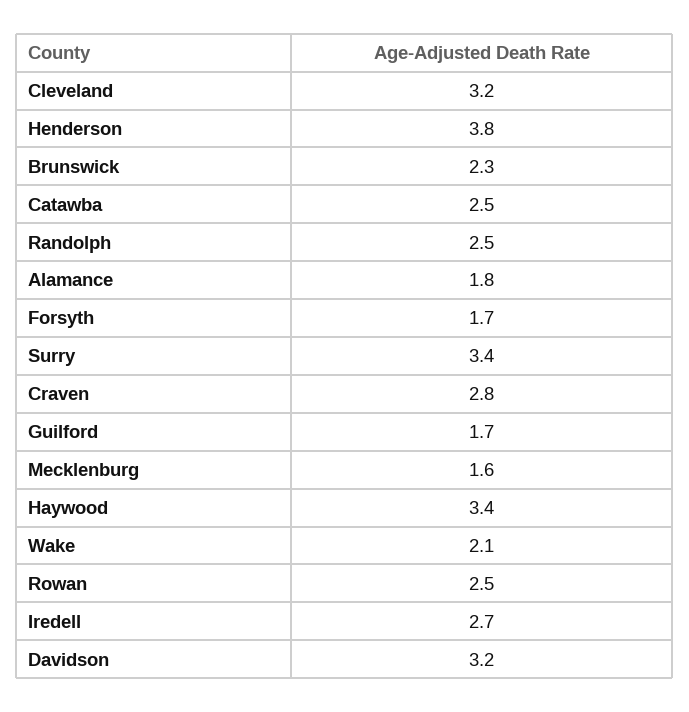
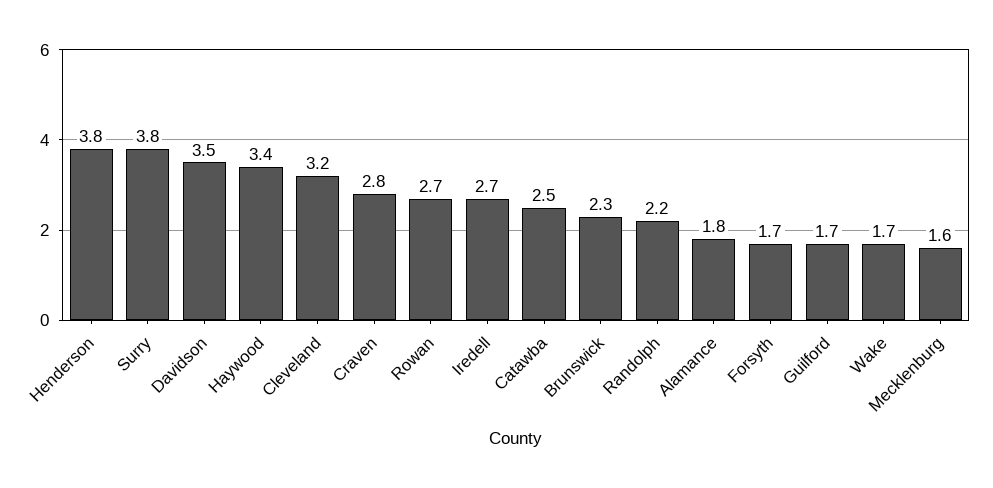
Randolph: 2.5 -> 2.2
Surry: 3.4 -> 3.8
Wake: 2.1 -> 1.7
Rowan: 2.5 -> 2.7
Davidson: 3.2 -> 3.5

